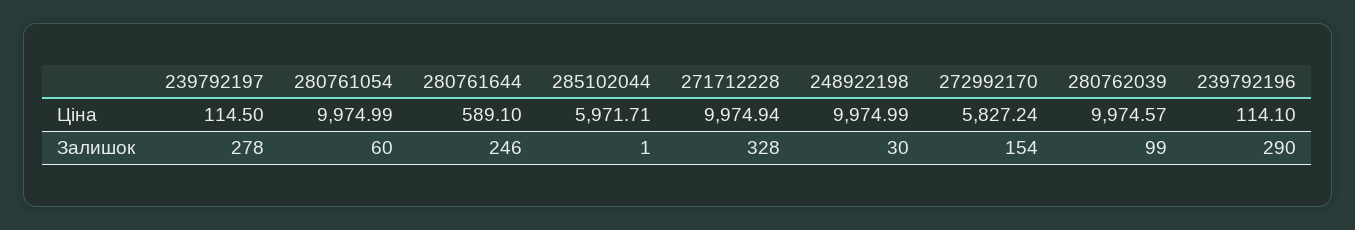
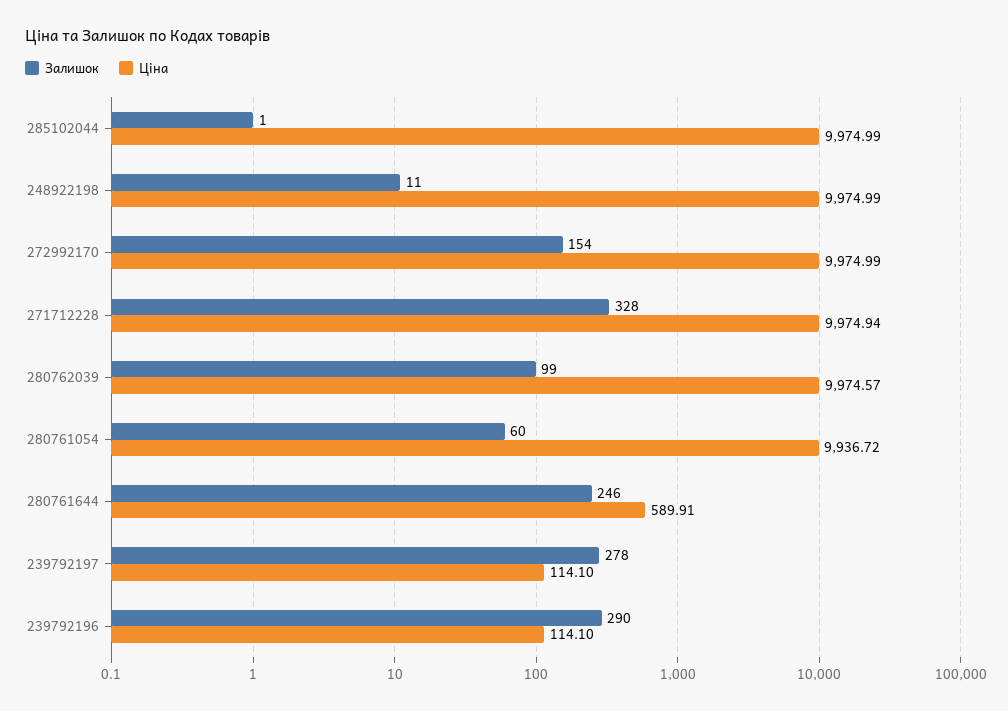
Ціна, 239792197: 114.5 -> 114.1
Ціна, 280761054: 9974.99 -> 9936.72
Ціна, 280761644: 589.1 -> 589.91
Ціна, 285102044: 5971.71 -> 9974.99
Ціна, 272992170: 5827.24 -> 9974.99
Залишок, 248922198: 30 -> 11

